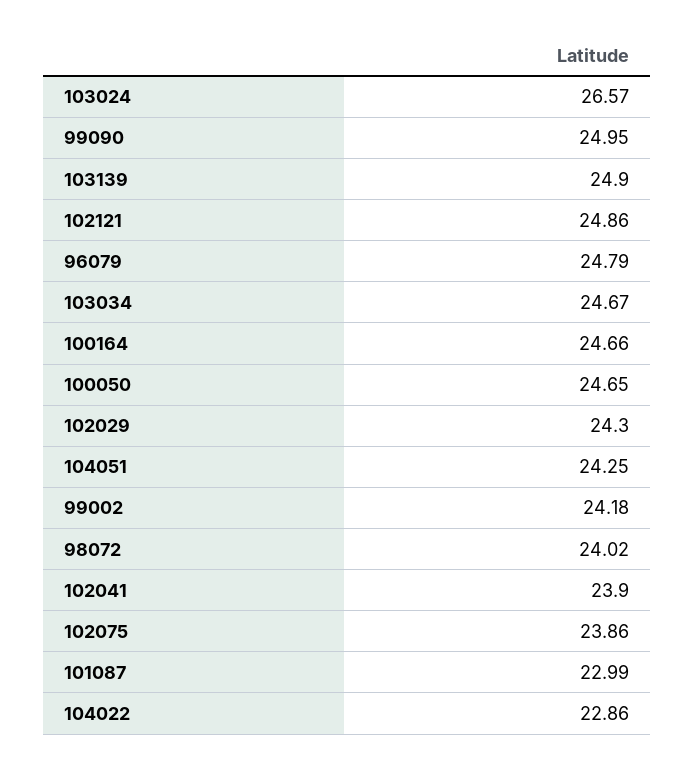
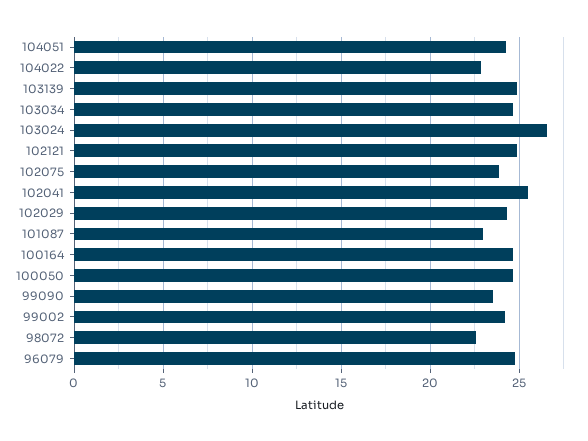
99090: 24.95 -> 23.5
98072: 24.02 -> 22.5
102041: 23.9 -> 25.5

